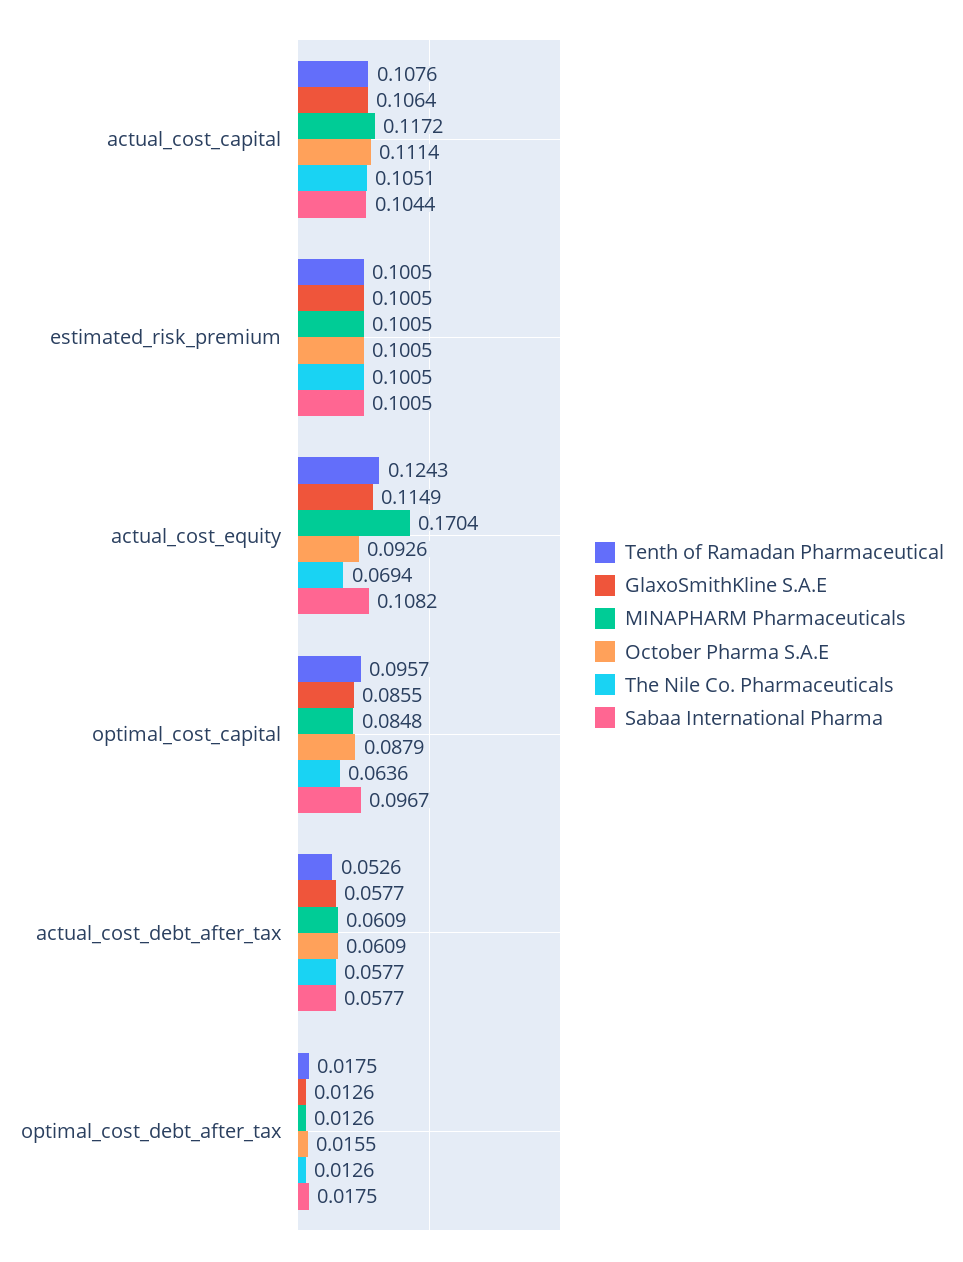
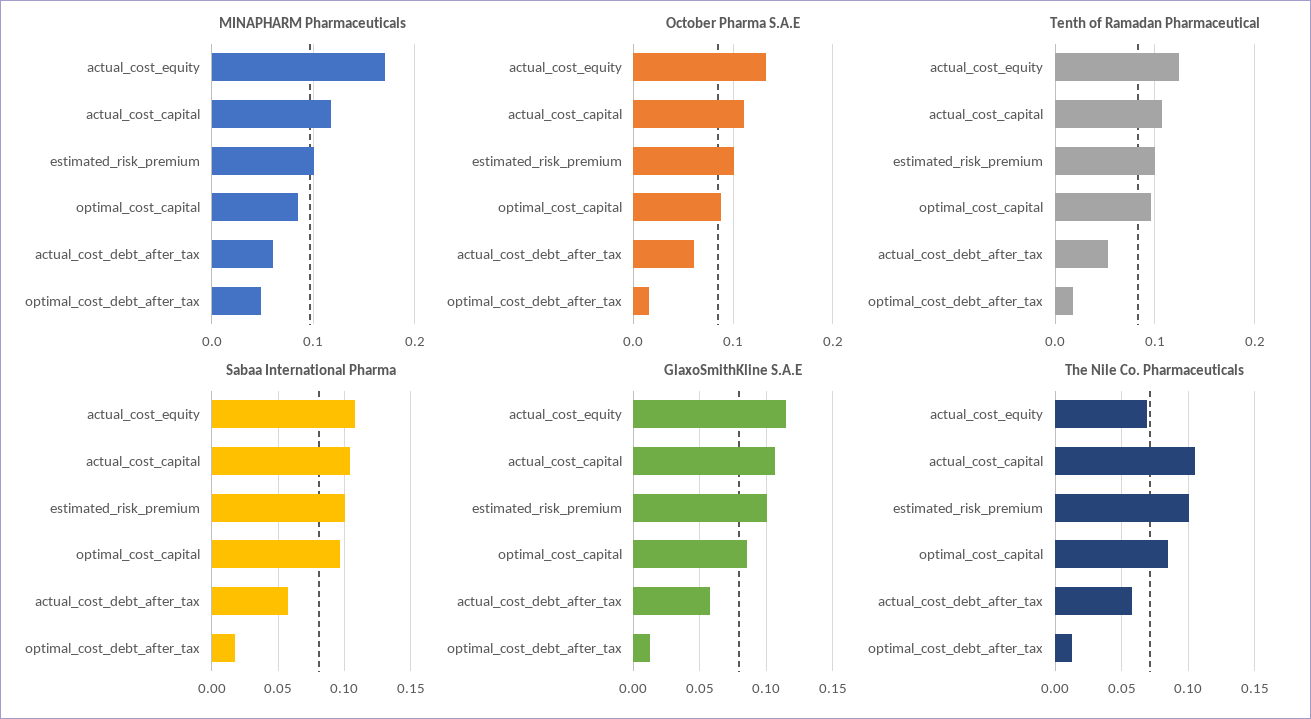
October Pharma S.A.E, actual_cost_equity: 0.0926 -> 0.13
The Nile Co. Pharmaceuticals, optimal_cost_capital: 0.0636 -> 0.085
MINAPHARM Pharmaceuticals, optimal_cost_debt_after_tax: 0.0126 -> 0.05

